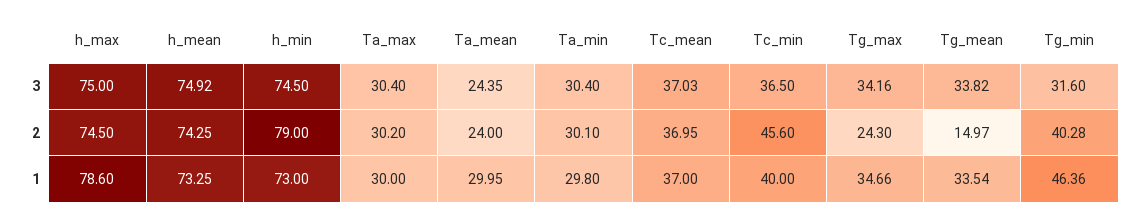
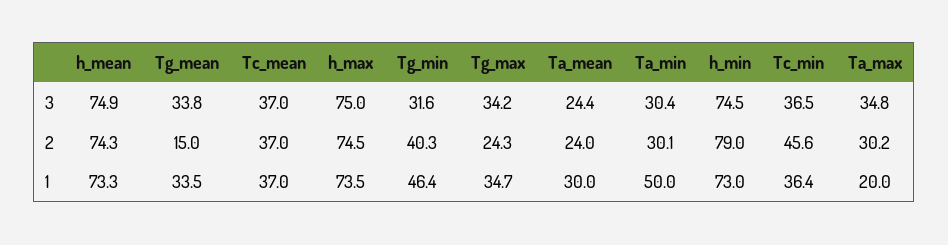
Ta_max, 3: 30.4 -> 34.8
h_max, 1: 78.6 -> 73.5
Ta_max, 1: 30 -> 20
Ta_min, 1: 29.8 -> 50
Tc_min, 1: 40 -> 36.4

